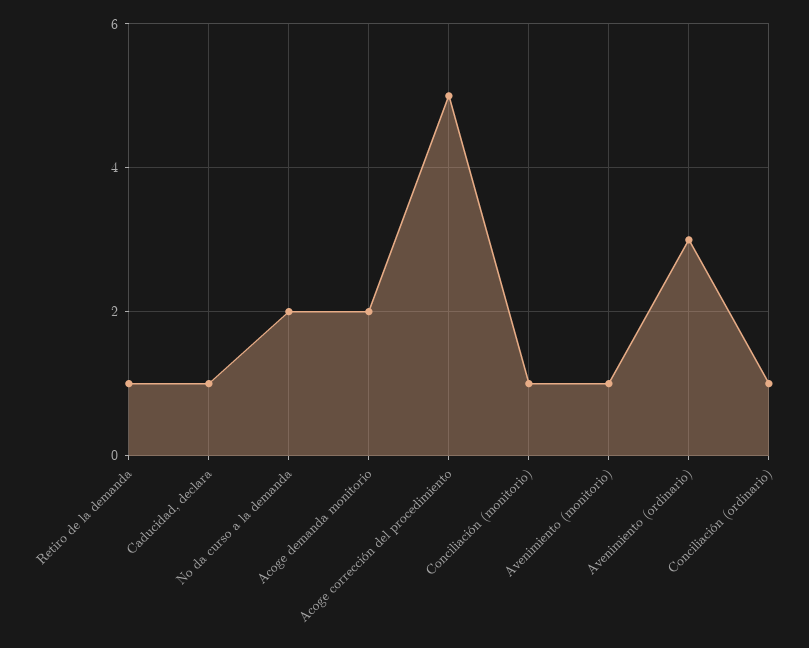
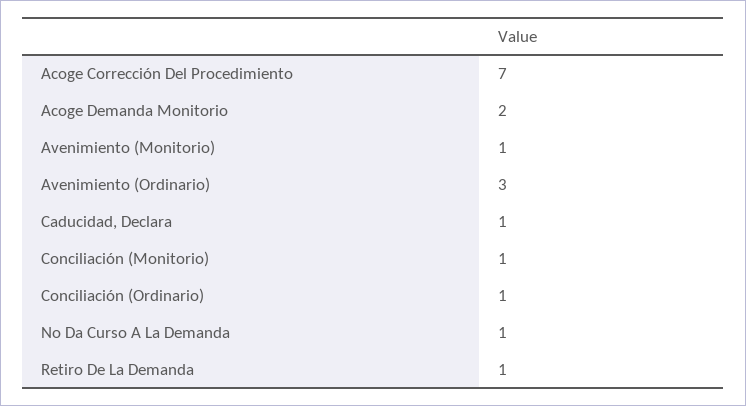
No da curso a la demanda: 2 -> 1
Acoge corrección del procedimiento: 5 -> 7

